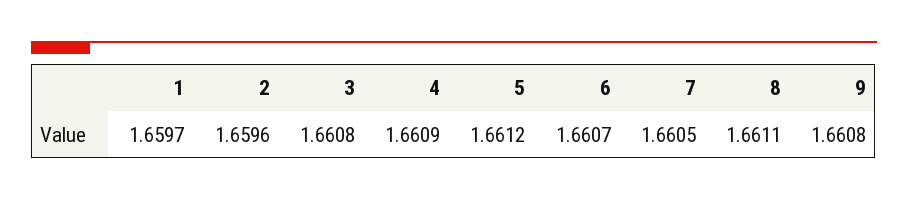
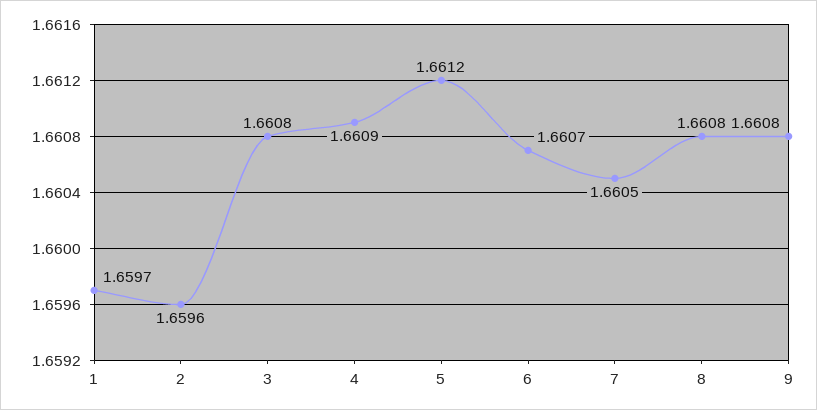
8: 1.6611 -> 1.6608

